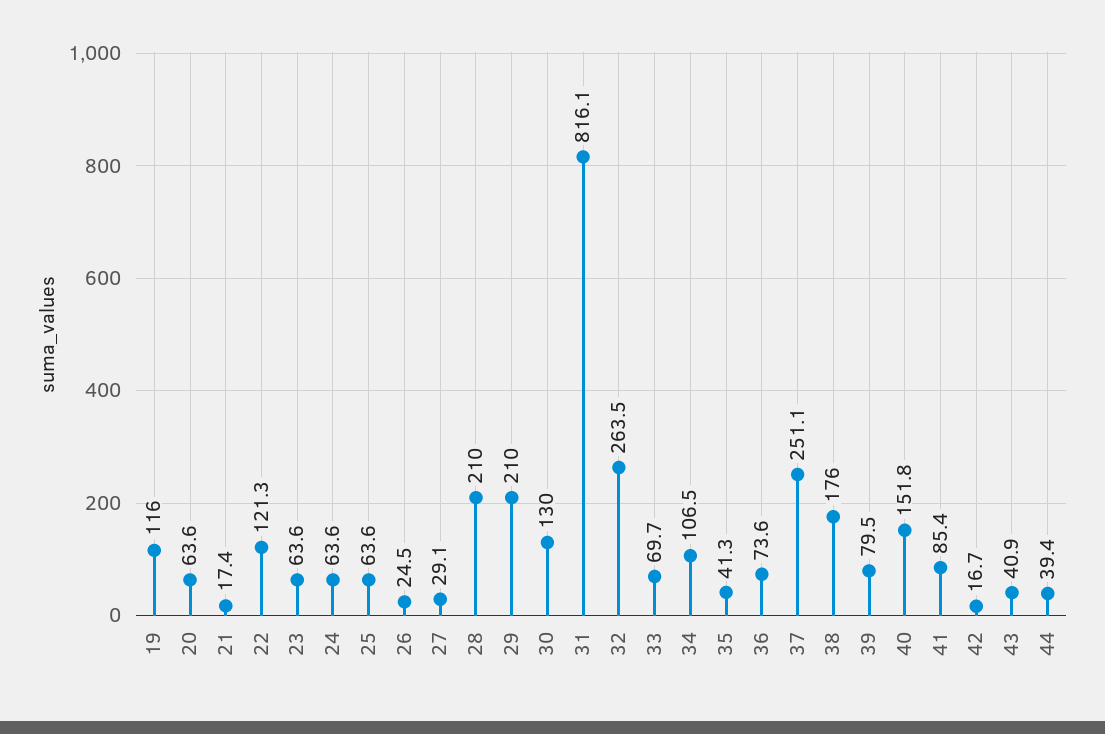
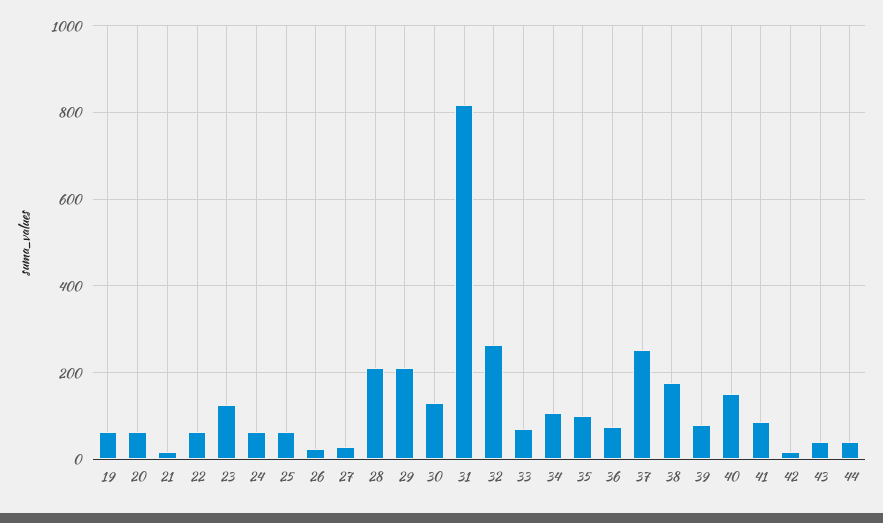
19: 116 -> 60
22: 121.3 -> 60
23: 63.6 -> 120
35: 41.3 -> 100

